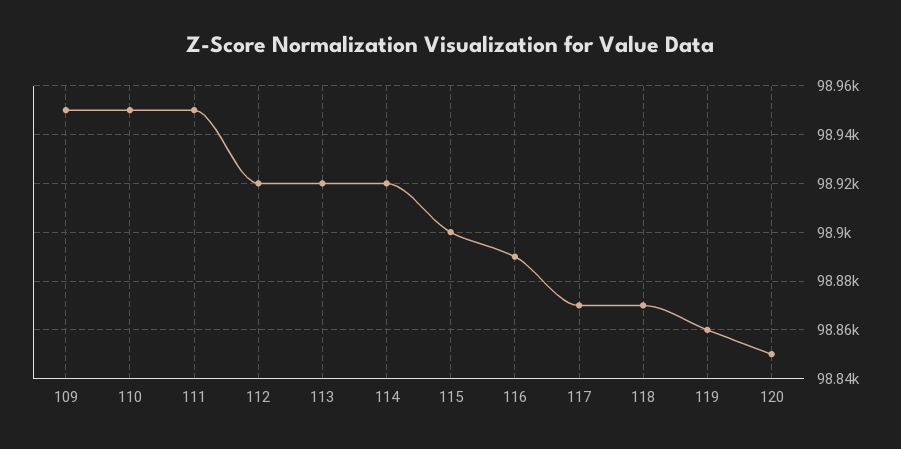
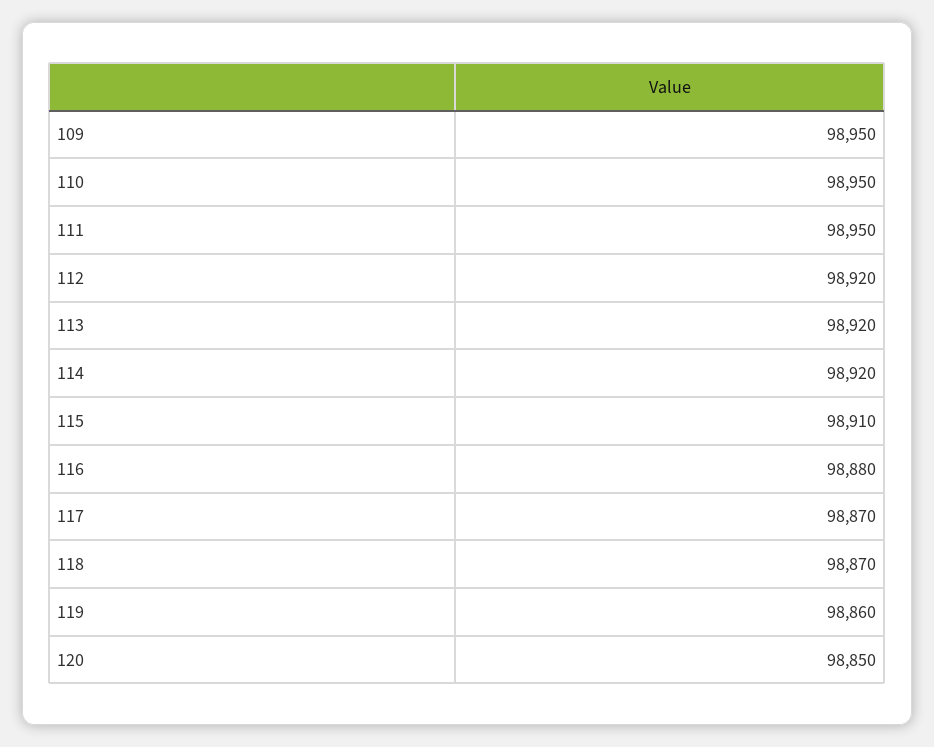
115: 98900 -> 98910
116: 98890 -> 98880

